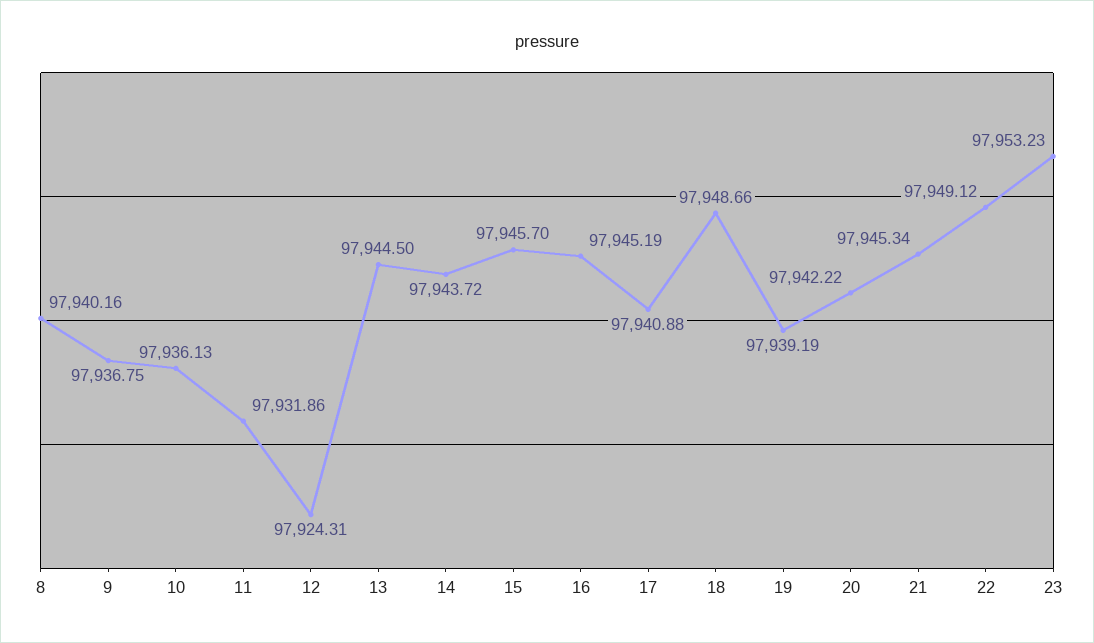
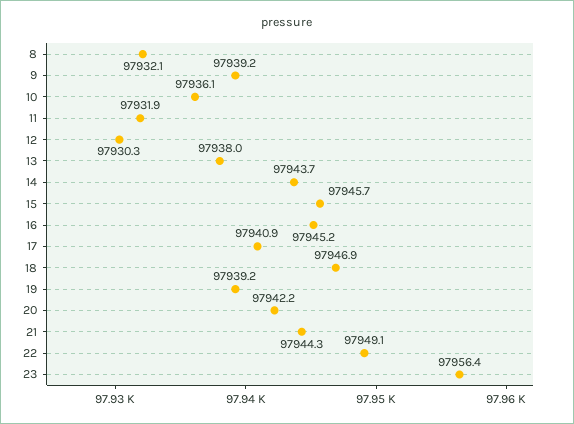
8: 97940.16 -> 97932.1
9: 97936.75 -> 97939.2
12: 97924.31 -> 97930.3
13: 97944.5 -> 97938
18: 97948.66 -> 97946.9
21: 97945.34 -> 97944.3
23: 97953.23 -> 97956.4

